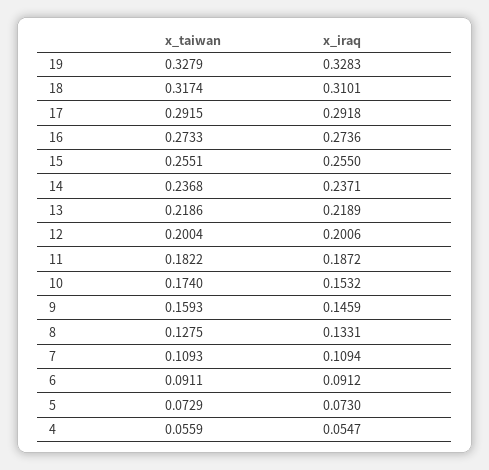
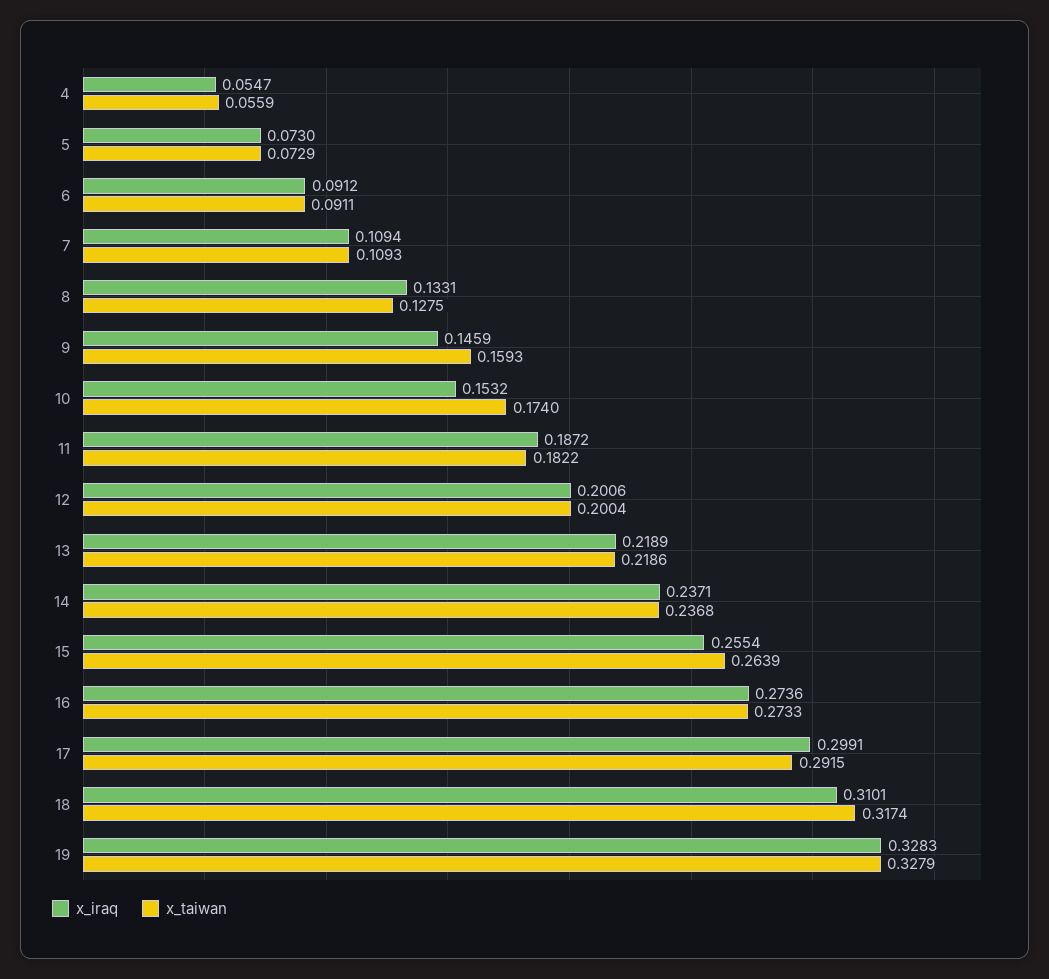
x_iraq, 17: 0.2918 -> 0.2991
x_taiwan, 15: 0.2551 -> 0.2639
x_iraq, 15: 0.255 -> 0.2554

